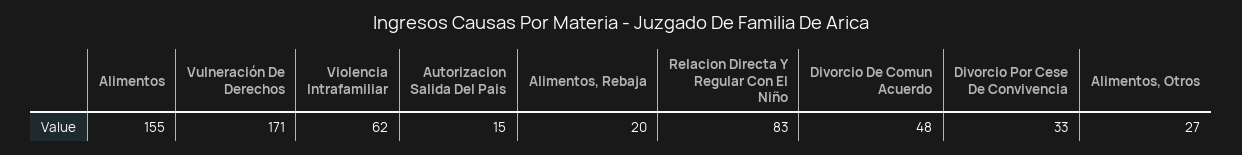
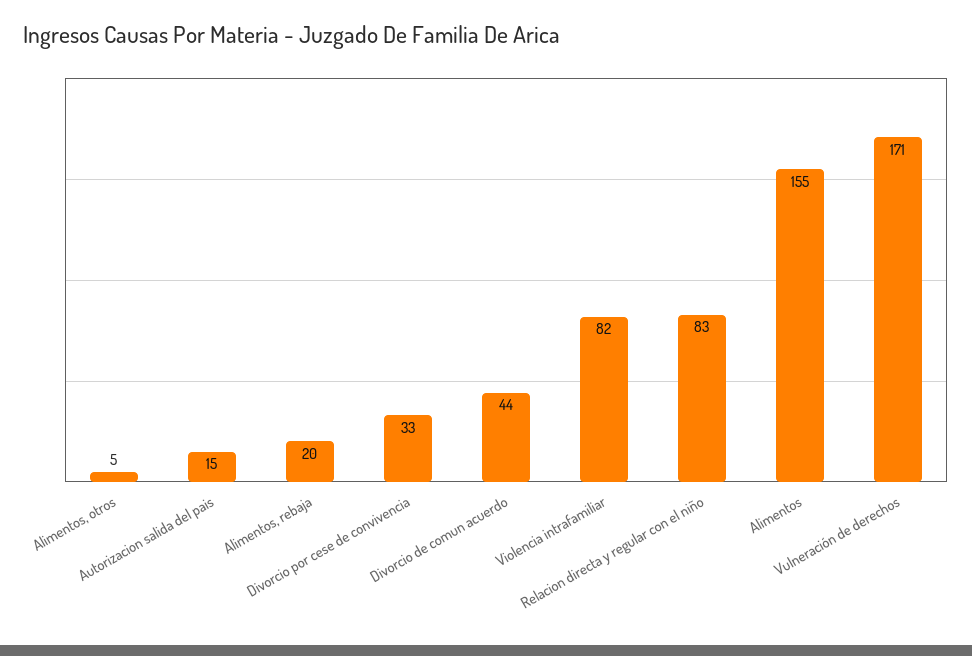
Violencia Intrafamiliar: 62 -> 82
Divorcio De Comun Acuerdo: 48 -> 44
Alimentos, Otros: 27 -> 5

